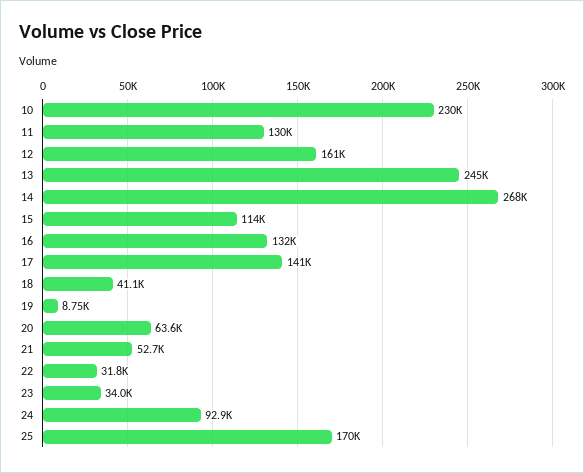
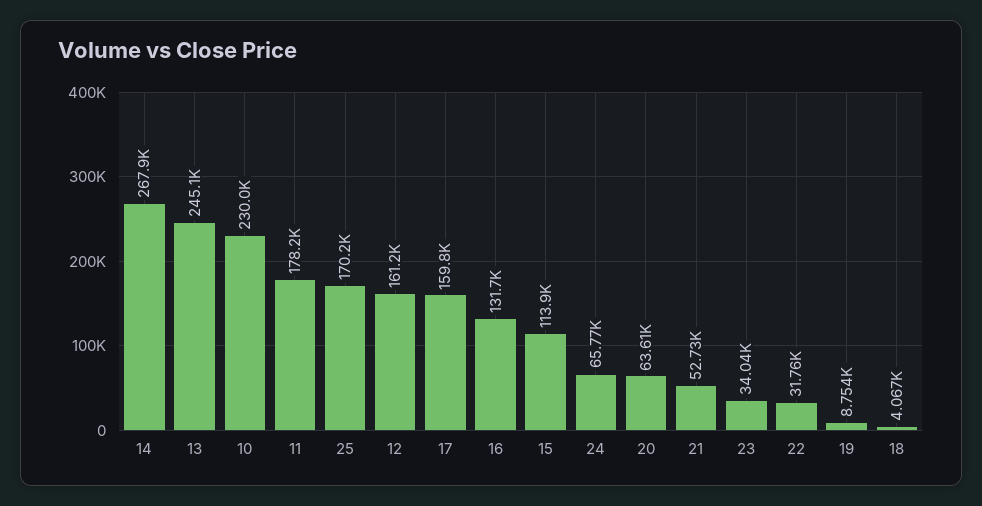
11: 130000 -> 178200
17: 141000 -> 159800
18: 41100 -> 4067
24: 92900 -> 65770

